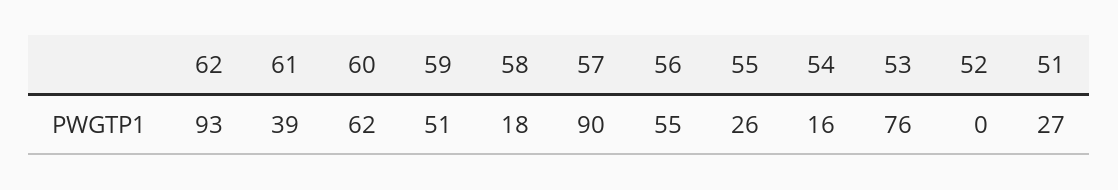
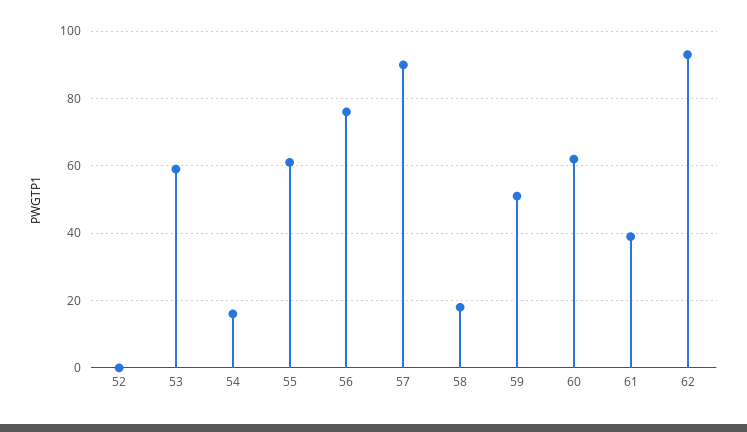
56: 55 -> 75
55: 26 -> 60
53: 76 -> 60
51: 27 -> none

